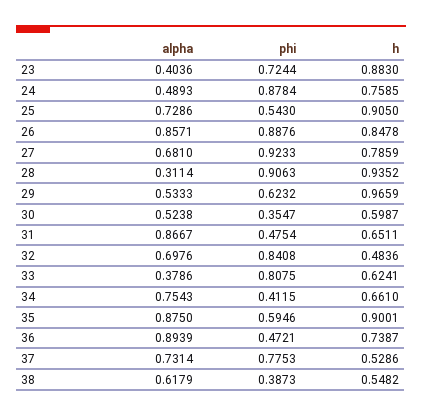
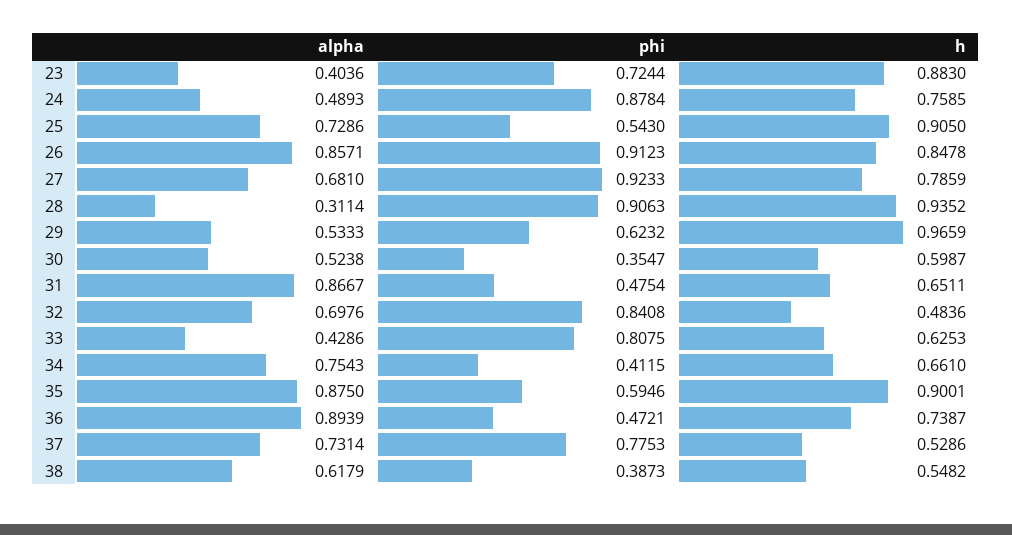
phi, 26: 0.8876 -> 0.9123
alpha, 33: 0.3786 -> 0.4286
h, 33: 0.6241 -> 0.6253

